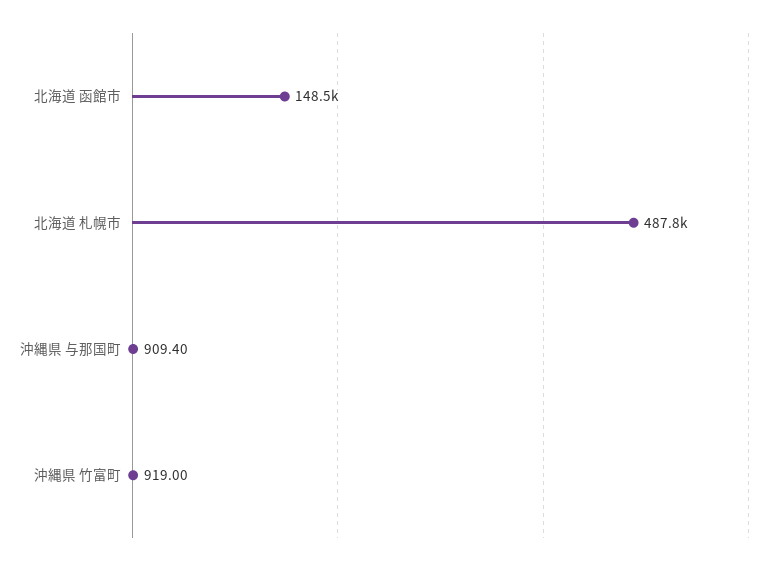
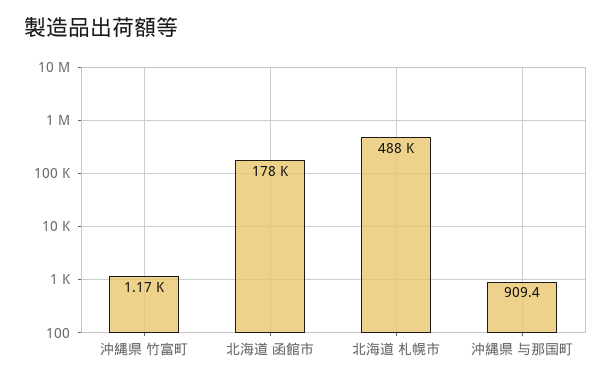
北海道 函館市: 148500 -> 178000
沖縄県 竹富町: 919 -> 1170

